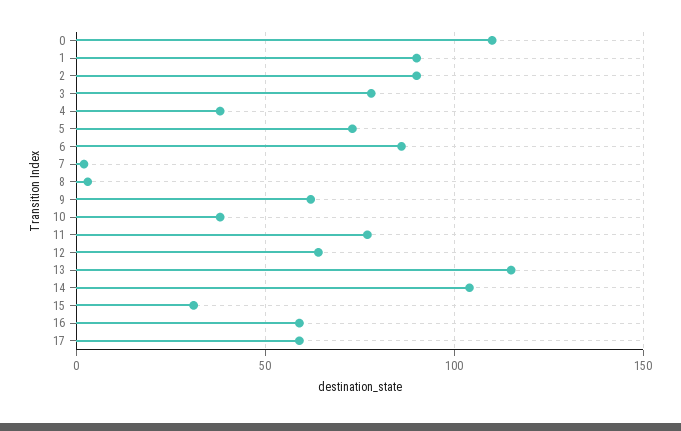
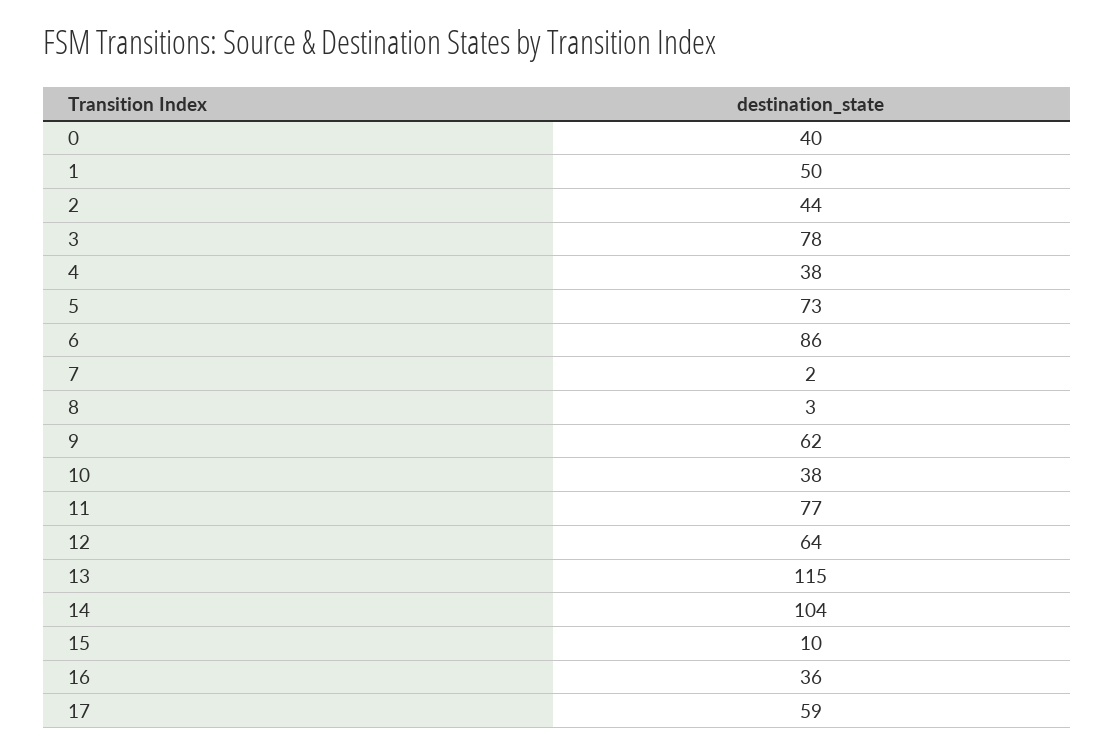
0: 110 -> 40
1: 90 -> 50
2: 90 -> 44
15: 30 -> 10
16: 60 -> 36

